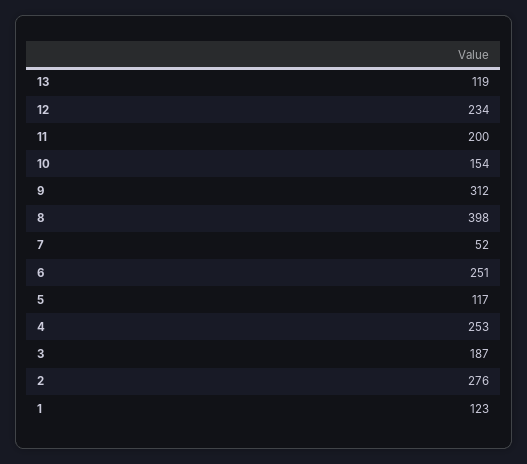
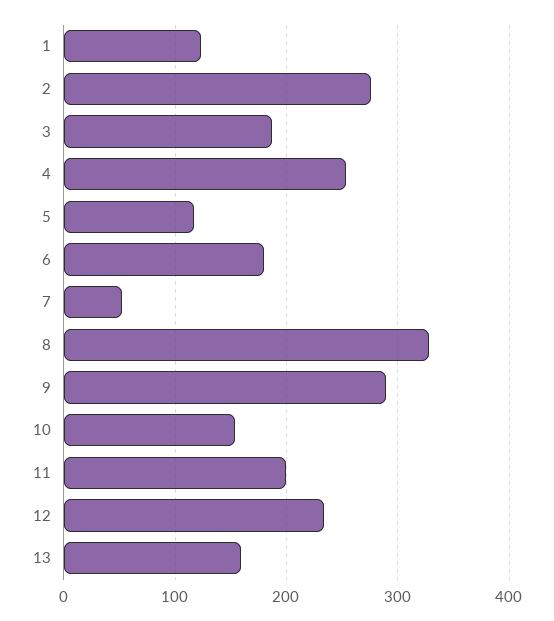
13: 119 -> 160
9: 312 -> 290
8: 398 -> 330
6: 251 -> 180

